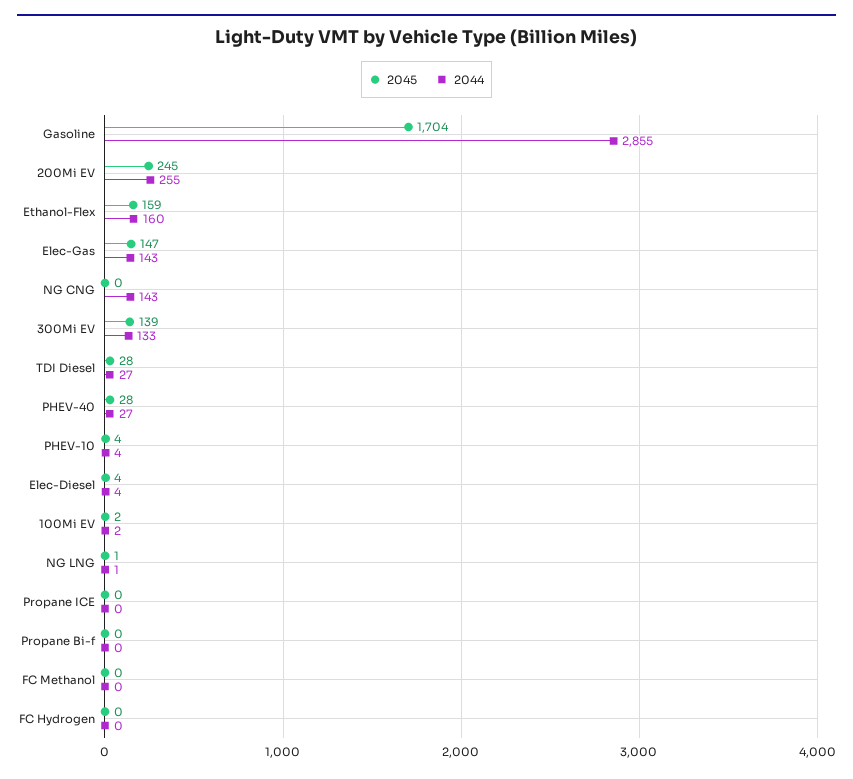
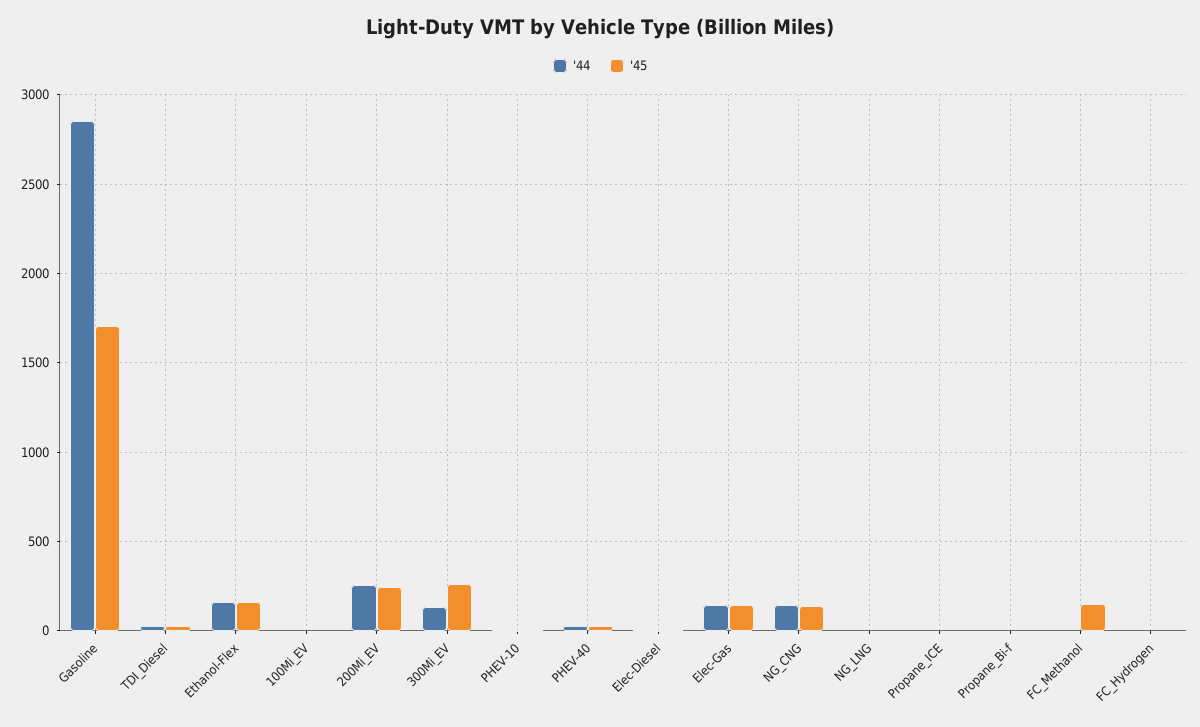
2045, NG CNG: 0 -> 150
2045, 300Mi EV: 139 -> 250
2045, FC Methanol: 0 -> 150

